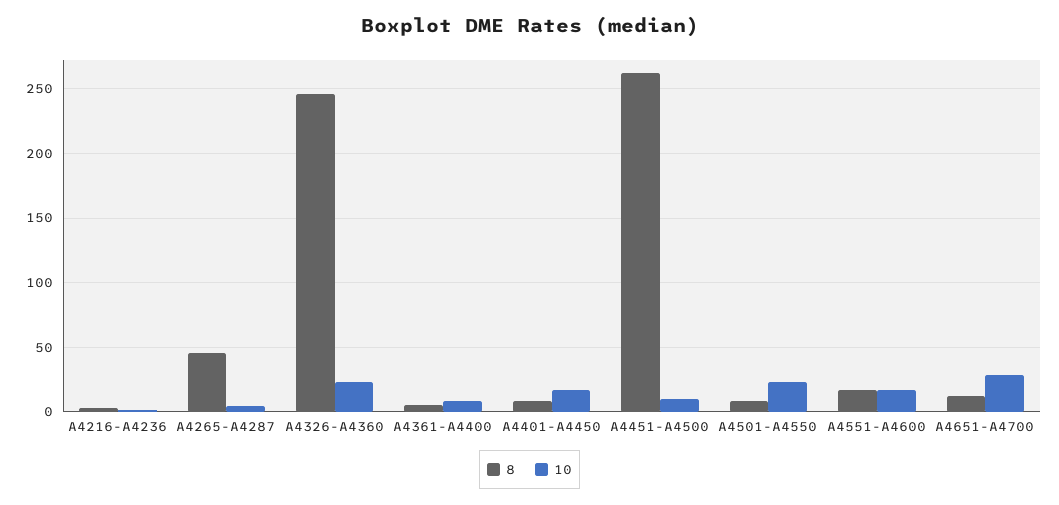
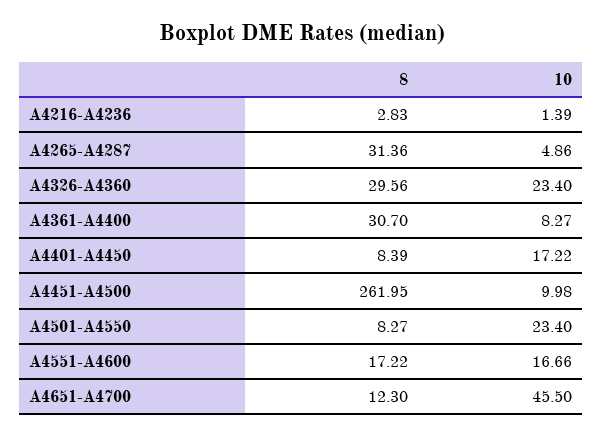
8, A4265-A4287: 45 -> 31.36
8, A4326-A4360: 245 -> 29.56
8, A4361-A4400: 5 -> 30.7
10, A4651-A4700: 30 -> 45.5

